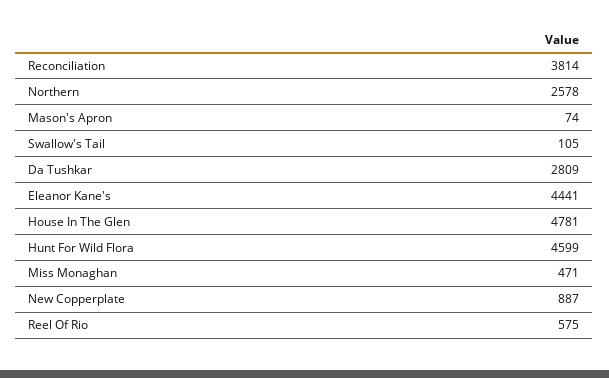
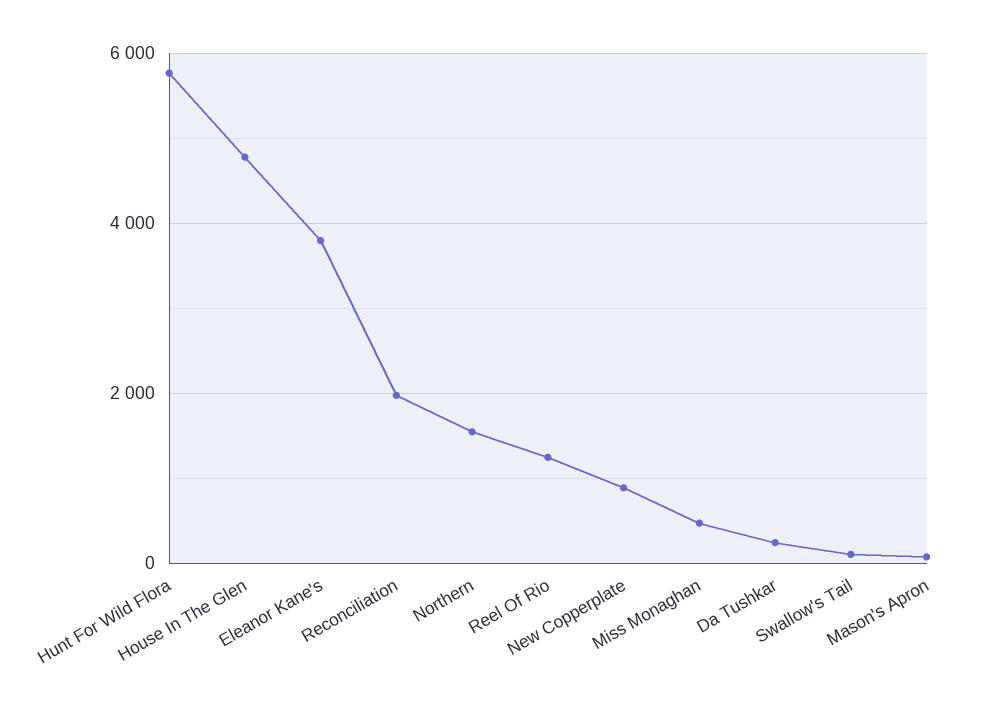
Reconciliation: 3814 -> 2000
Northern: 2578 -> 1600
Da Tushkar: 2809 -> 200
Eleanor Kane's: 4441 -> 3800
Hunt For Wild Flora: 4599 -> 5800
Reel Of Rio: 575 -> 1200

